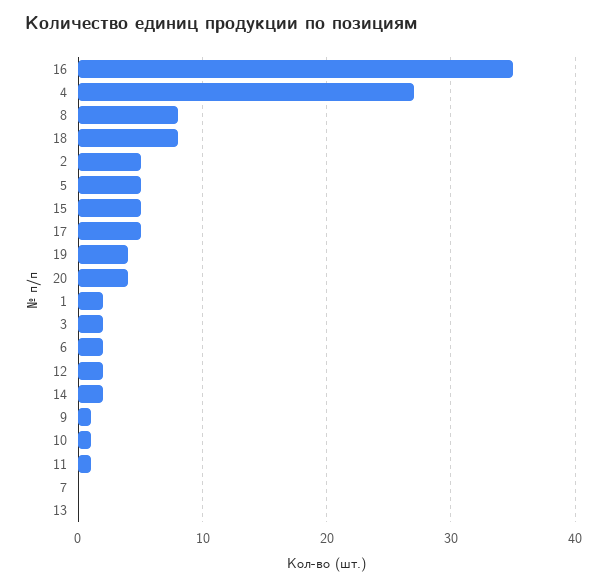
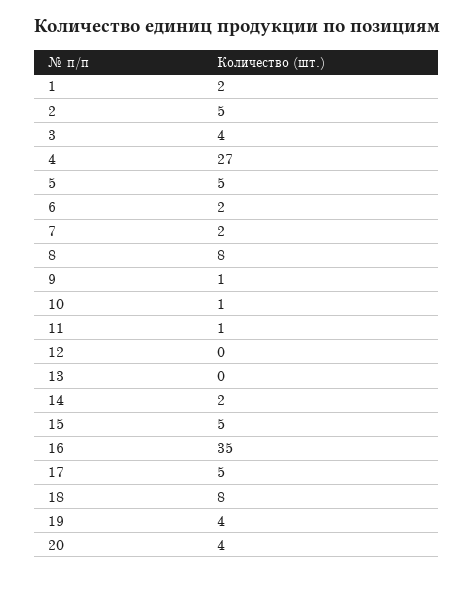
3: 2 -> 4
12: 2 -> 0
7: 0 -> 2

